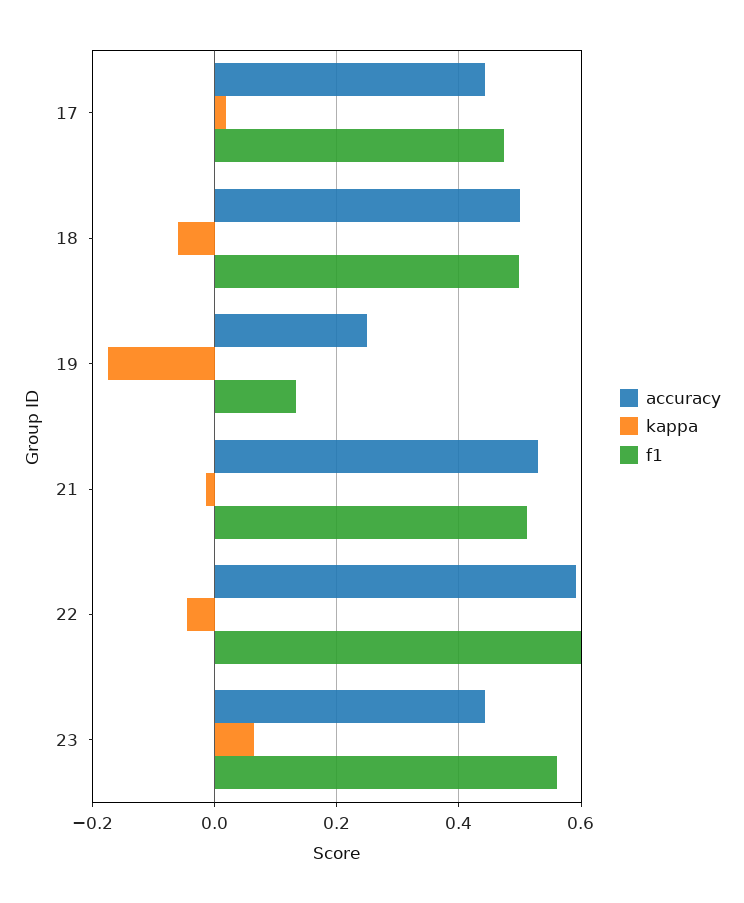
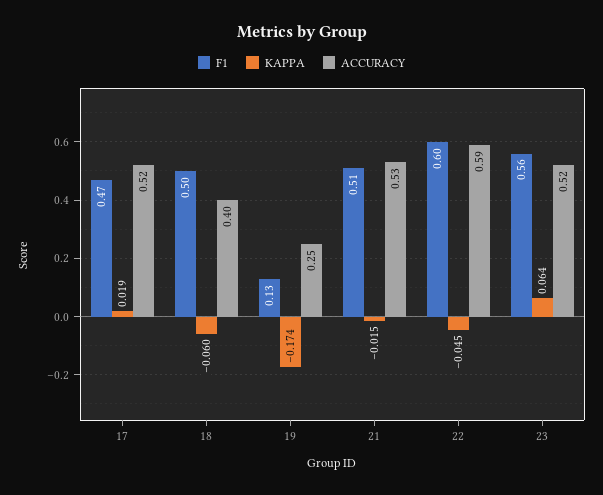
accuracy, 17: 0.44 -> 0.52
accuracy, 18: 0.5 -> 0.4
accuracy, 23: 0.44 -> 0.52

